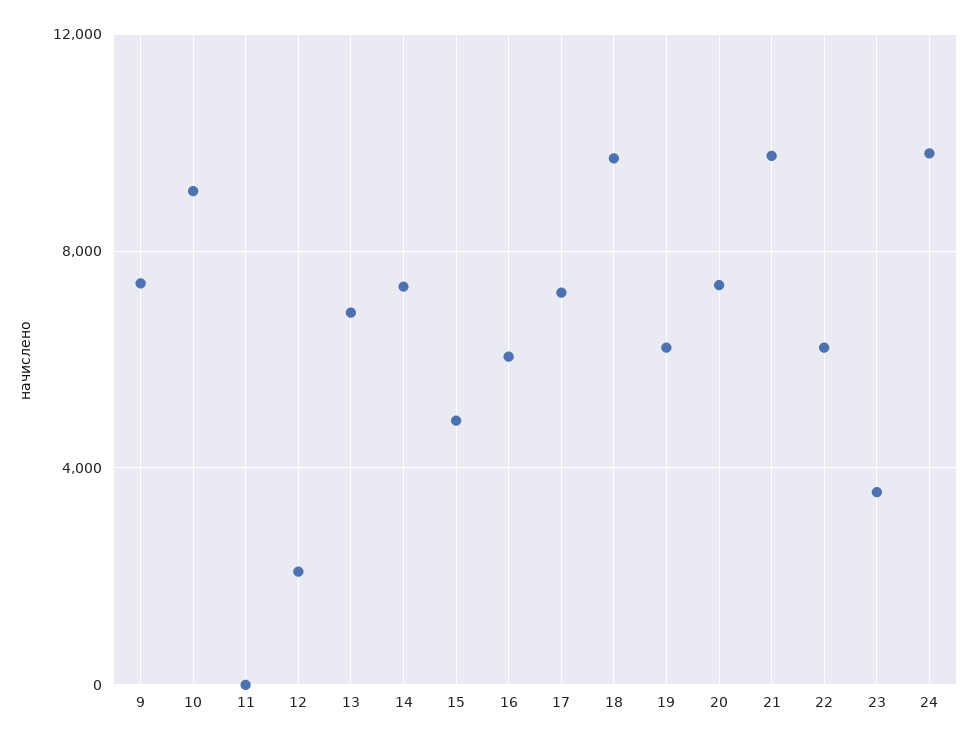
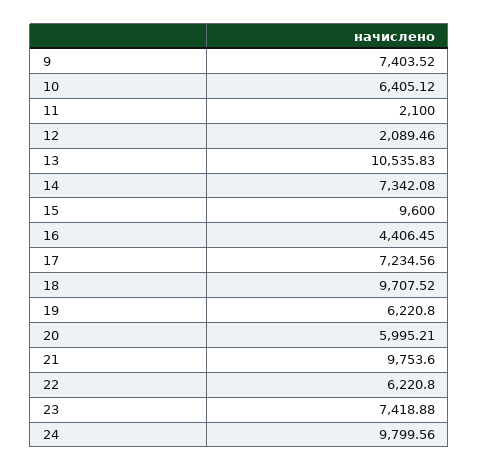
10: 9000 -> 6405.12
11: 0 -> 2100
13: 7000 -> 10535.83
15: 5000 -> 9600
16: 6000 -> 4406.45
20: 7500 -> 5995.21
23: 3500 -> 7418.88

